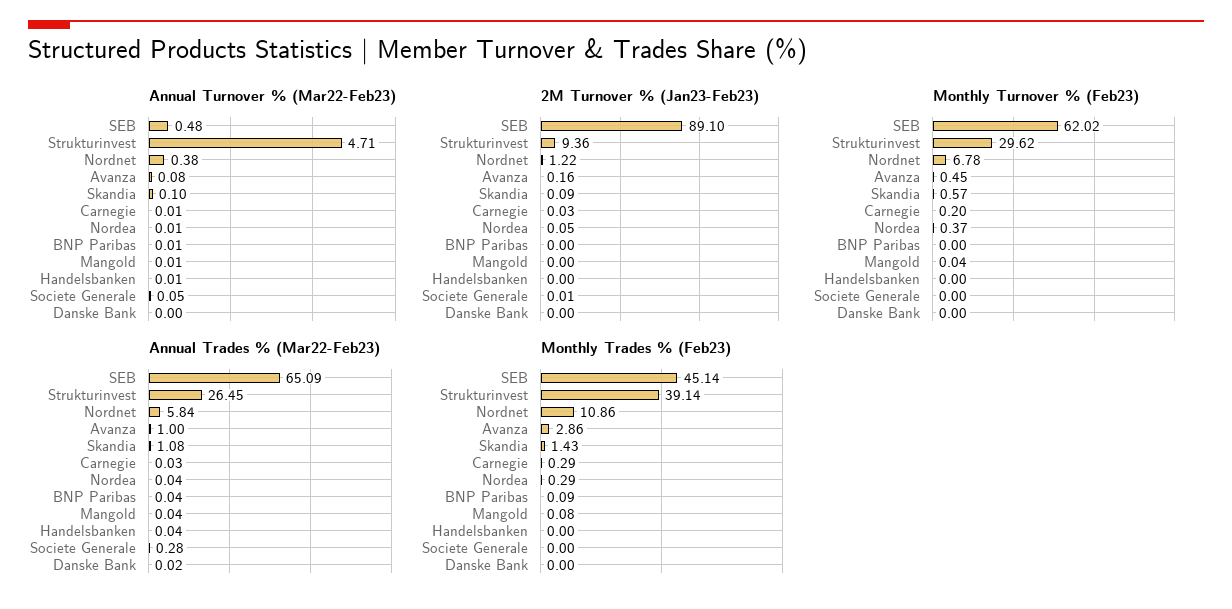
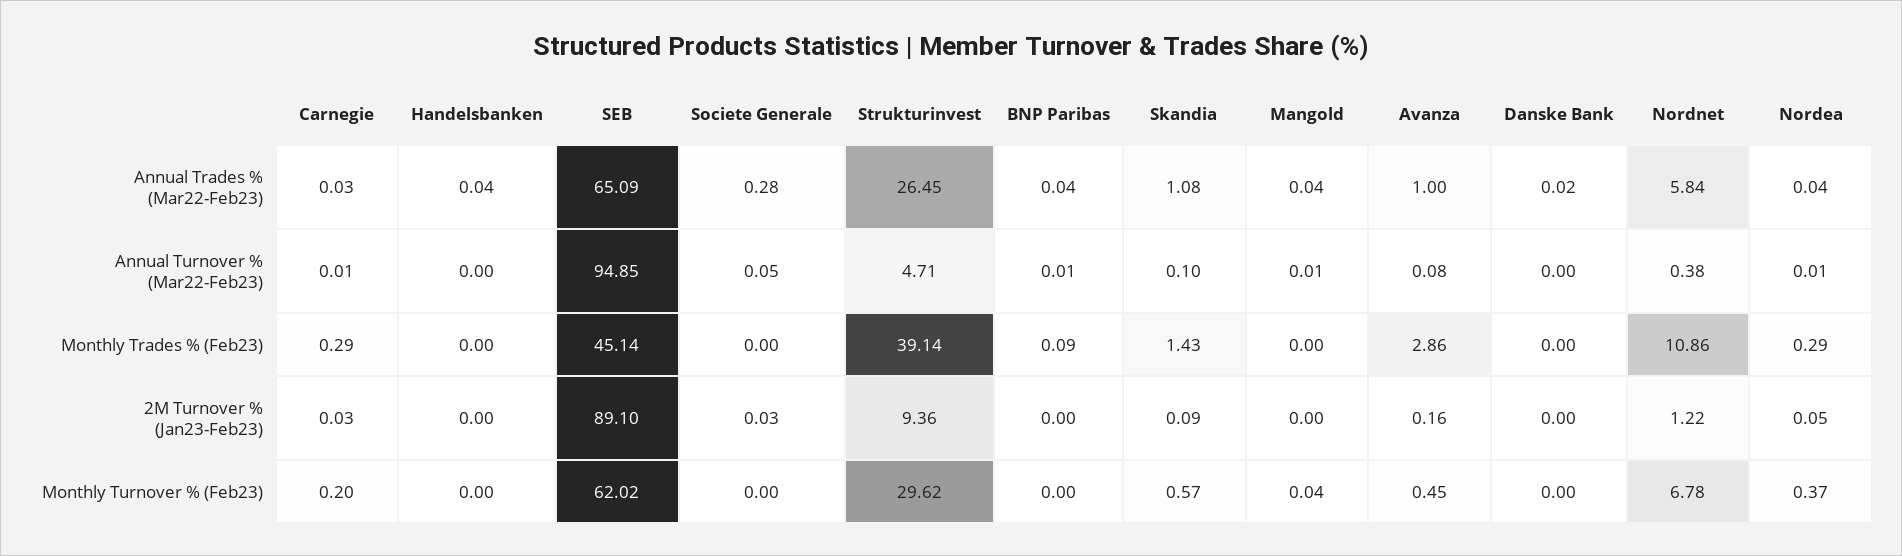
Annual Turnover % (Mar22-Feb23), SEB: 0.48 -> 94.85
Annual Turnover % (Mar22-Feb23), Handelsbanken: 0.01 -> 0
2M Turnover % (Jan23-Feb23), Societe Generale: 0.01 -> 0.03
Monthly Trades % (Feb23), Mangold: 0.08 -> 0

